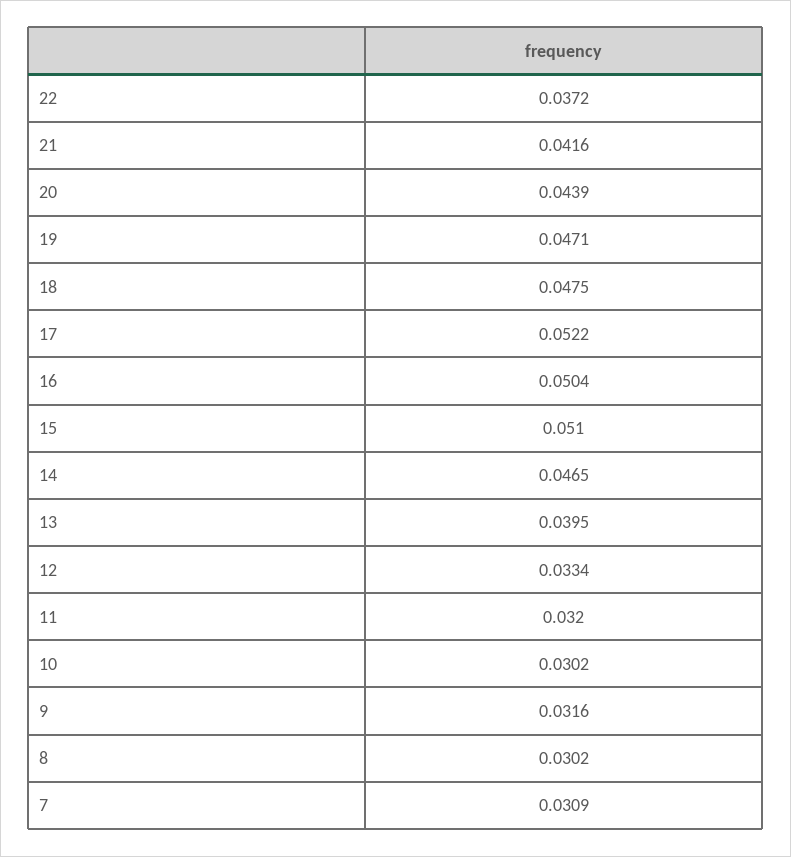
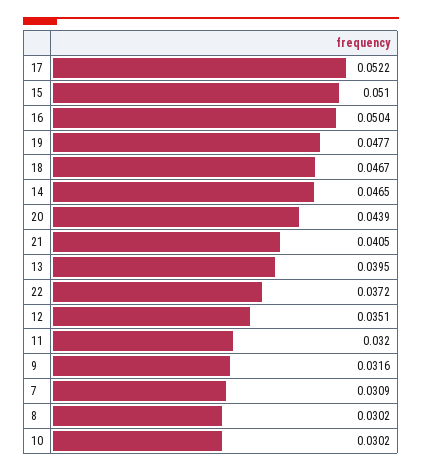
21: 0.0416 -> 0.0405
19: 0.0471 -> 0.0477
18: 0.0475 -> 0.0467
12: 0.0334 -> 0.0351

